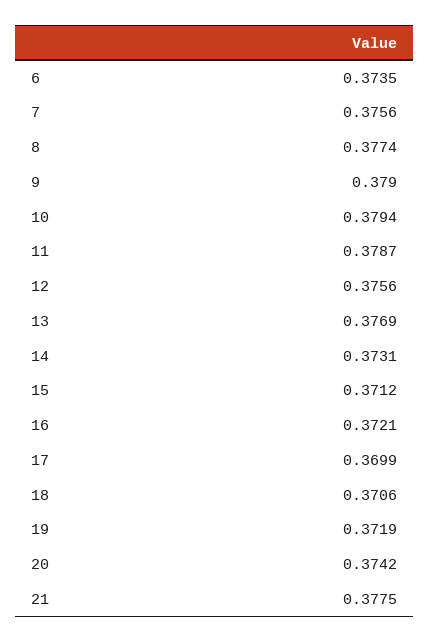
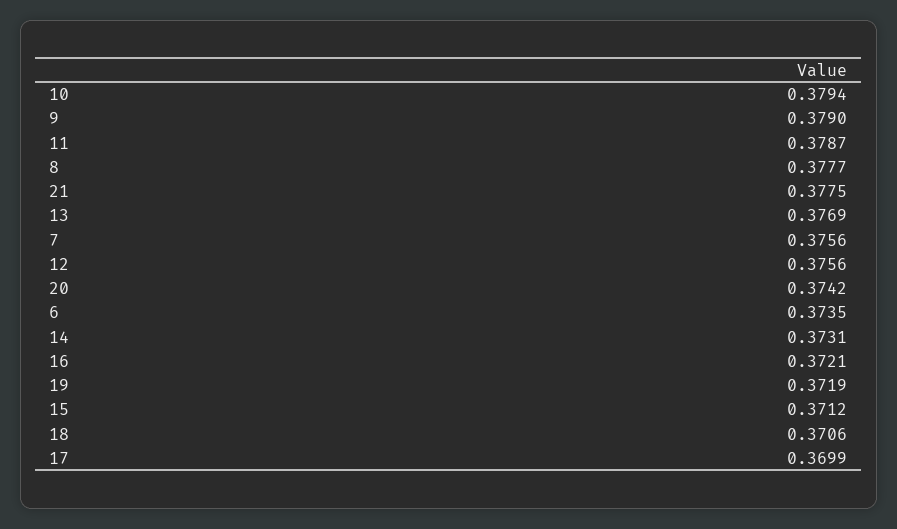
8: 0.3774 -> 0.3777

